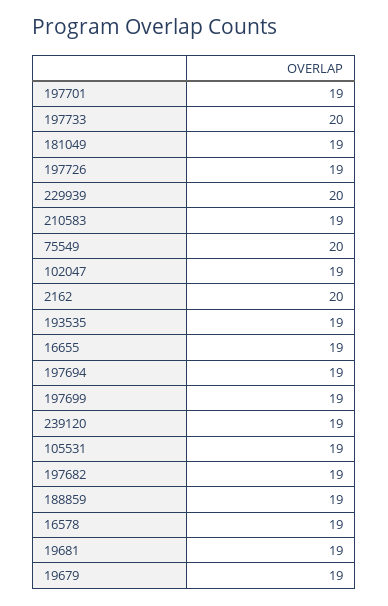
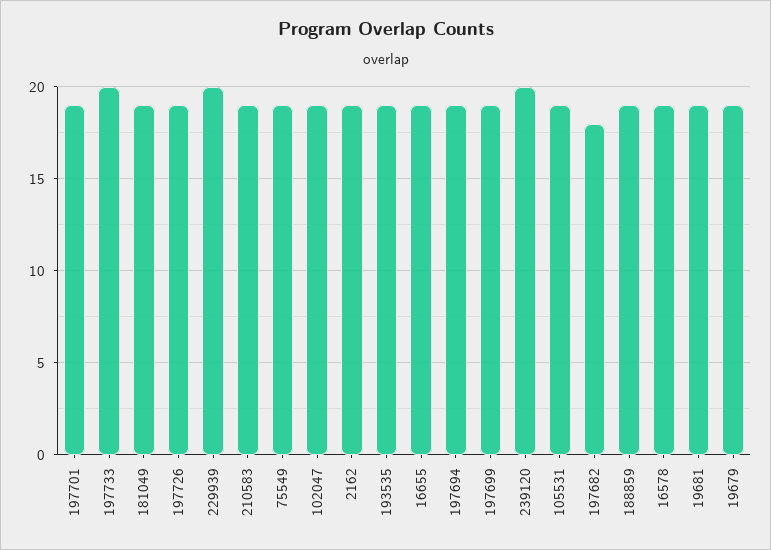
75549: 20 -> 19
2162: 20 -> 19
239120: 19 -> 20
197682: 19 -> 18

